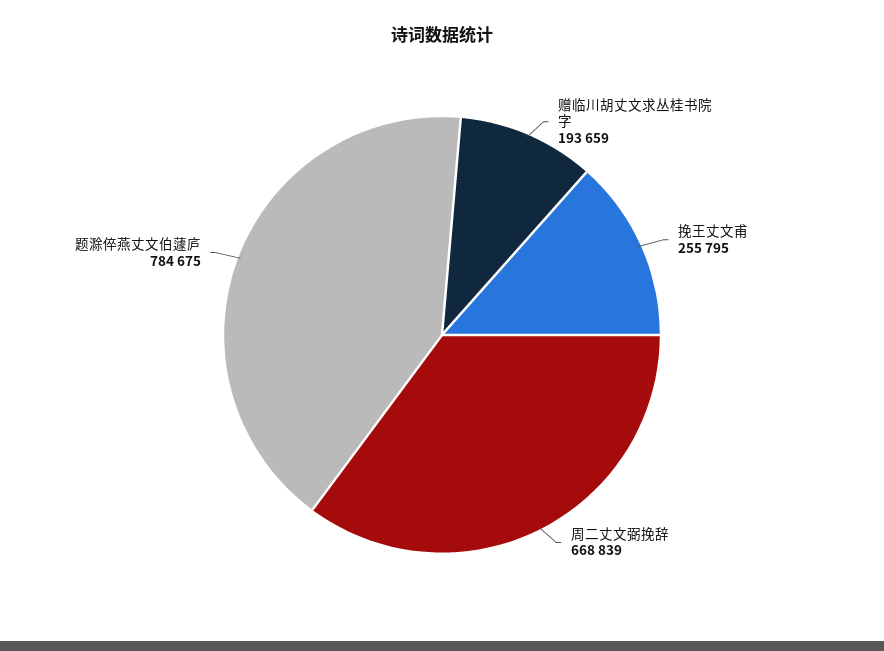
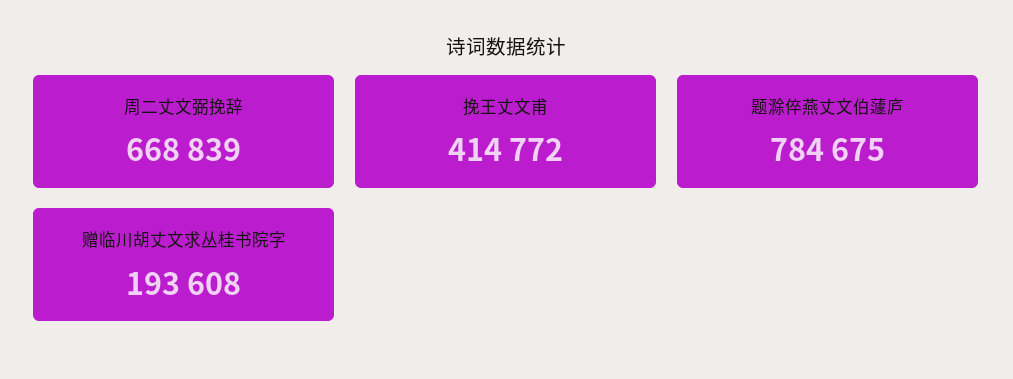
赠临川胡丈文求丛桂书院字: 193659 -> 193608
挽王丈文甫: 255795 -> 414772

